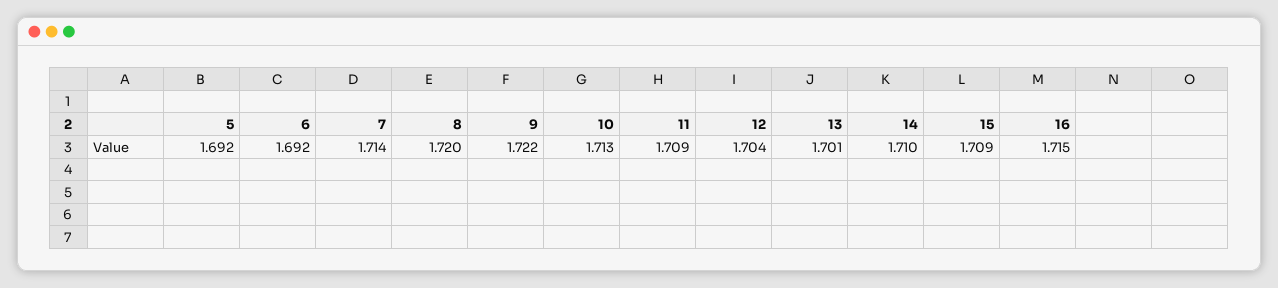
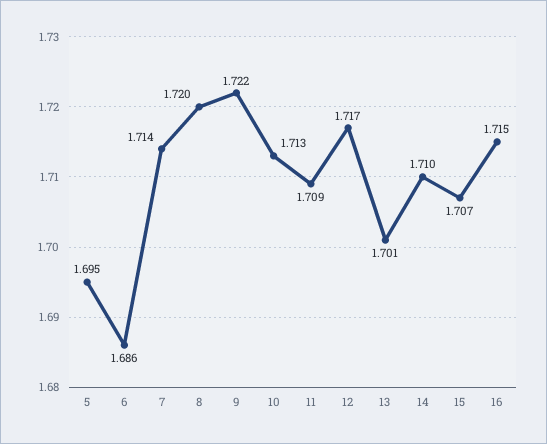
5: 1.692 -> 1.695
6: 1.692 -> 1.686
12: 1.704 -> 1.717
15: 1.709 -> 1.707

